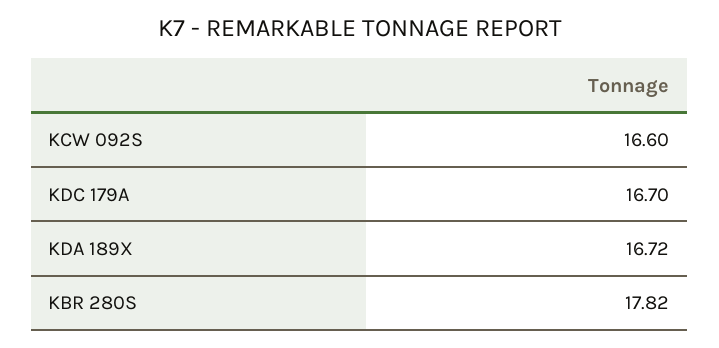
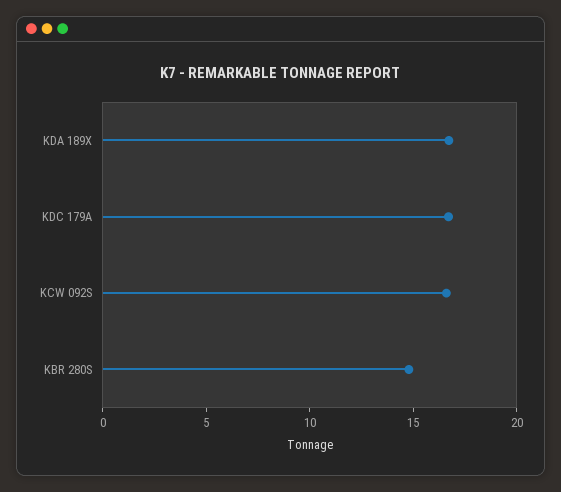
KBR 280S: 17.82 -> 15

